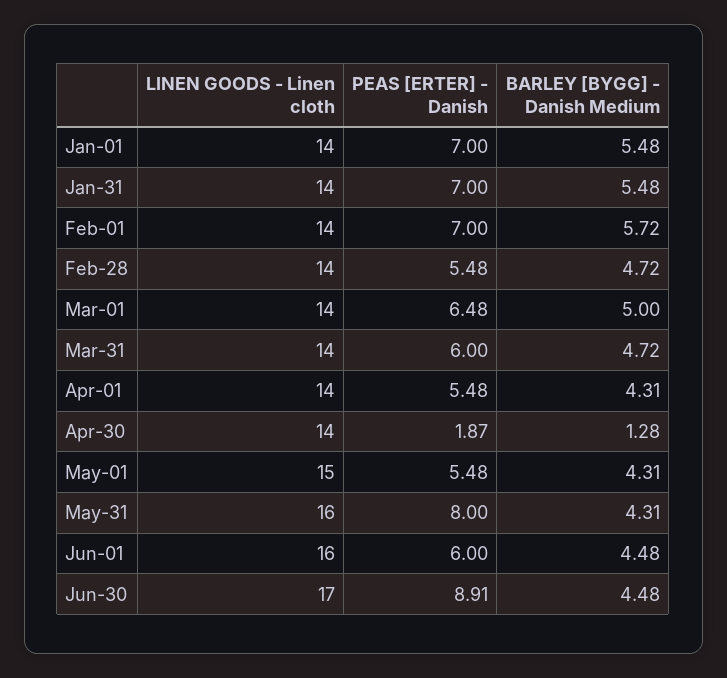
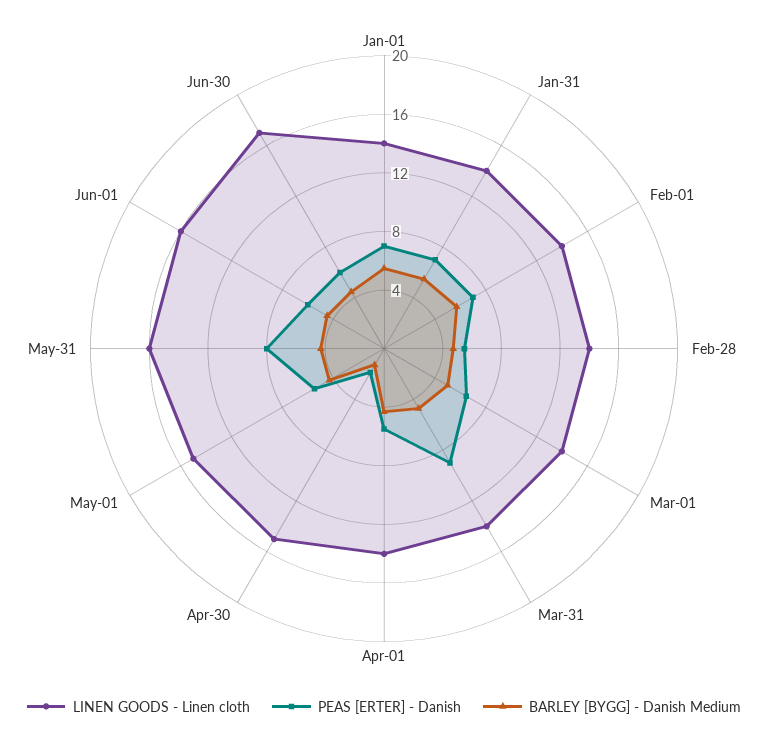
PEAS [ERTER] - Danish, Mar-31: 6 -> 9
LINEN GOODS - Linen cloth, Apr-30: 14 -> 15
PEAS [ERTER] - Danish, Jun-30: 8.91 -> 6

